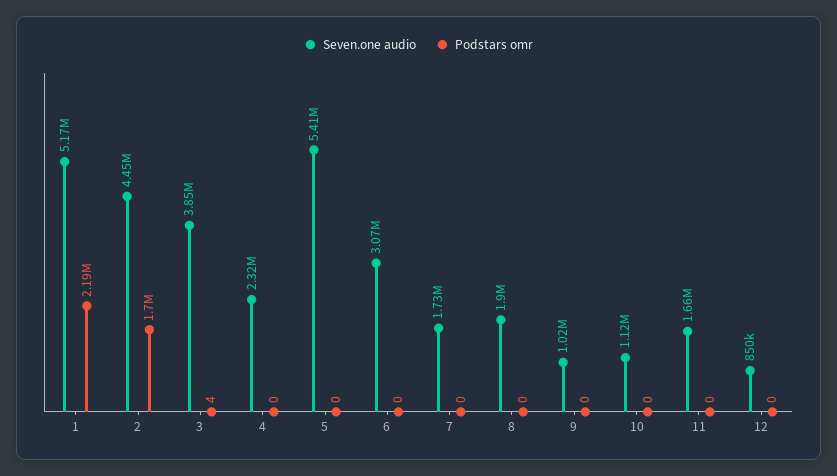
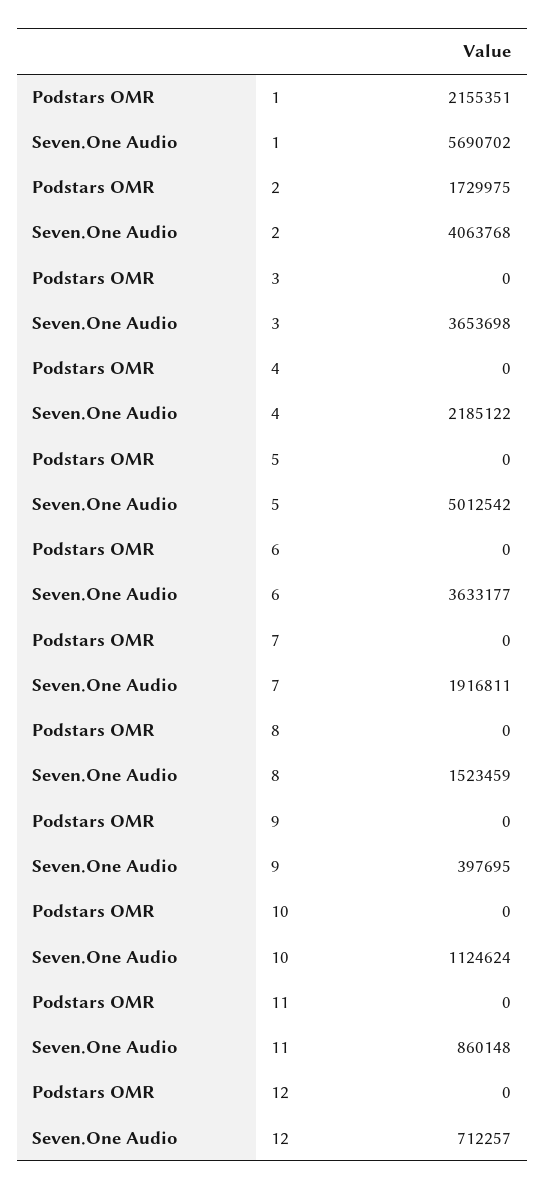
Seven.one audio, 1: 5170000 -> 5690702
Podstars omr, 1: 2190000 -> 2155351
Seven.one audio, 2: 4450000 -> 4063768
Podstars omr, 2: 1700000 -> 1729975
Seven.one audio, 3: 3850000 -> 3653698
Podstars omr, 3: 4 -> 0
Seven.one audio, 4: 2320000 -> 2185122
Seven.one audio, 5: 5410000 -> 5012542
Seven.one audio, 6: 3070000 -> 3633177
Seven.one audio, 7: 1730000 -> 1916811
Seven.one audio, 8: 1900000 -> 1523459
Seven.one audio, 9: 1020000 -> 397695
Seven.one audio, 11: 1660000 -> 860148
Seven.one audio, 12: 850000 -> 712257

